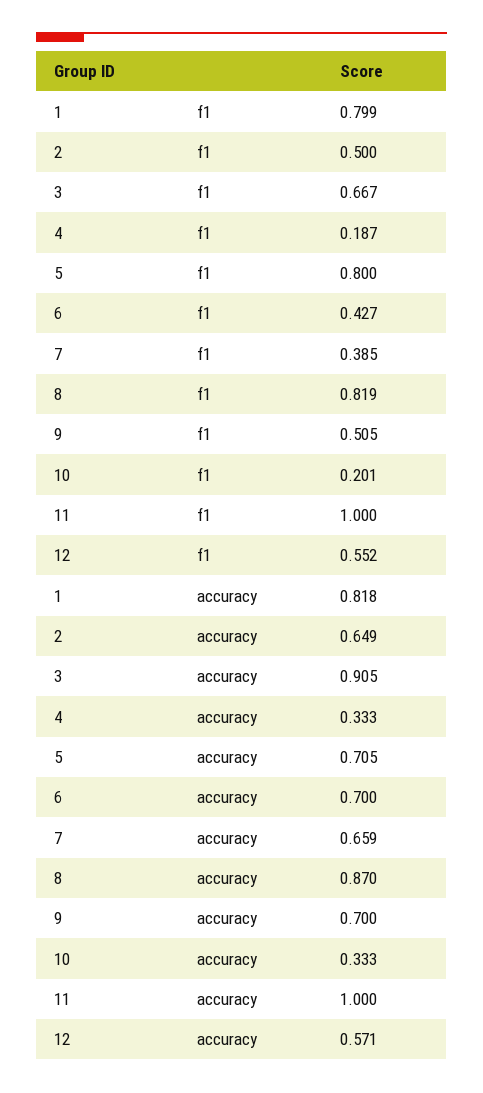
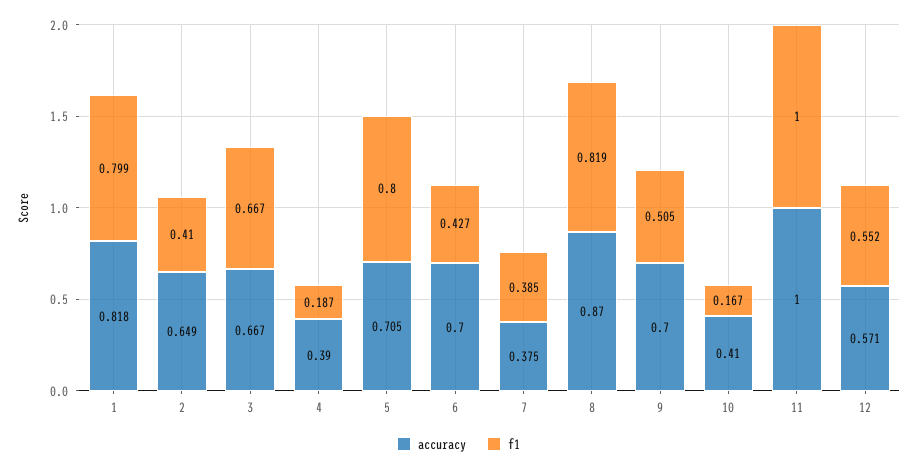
f1, 2: 0.5 -> 0.41
f1, 10: 0.201 -> 0.167
accuracy, 3: 0.905 -> 0.667
accuracy, 4: 0.333 -> 0.39
accuracy, 7: 0.659 -> 0.375
accuracy, 10: 0.333 -> 0.41

